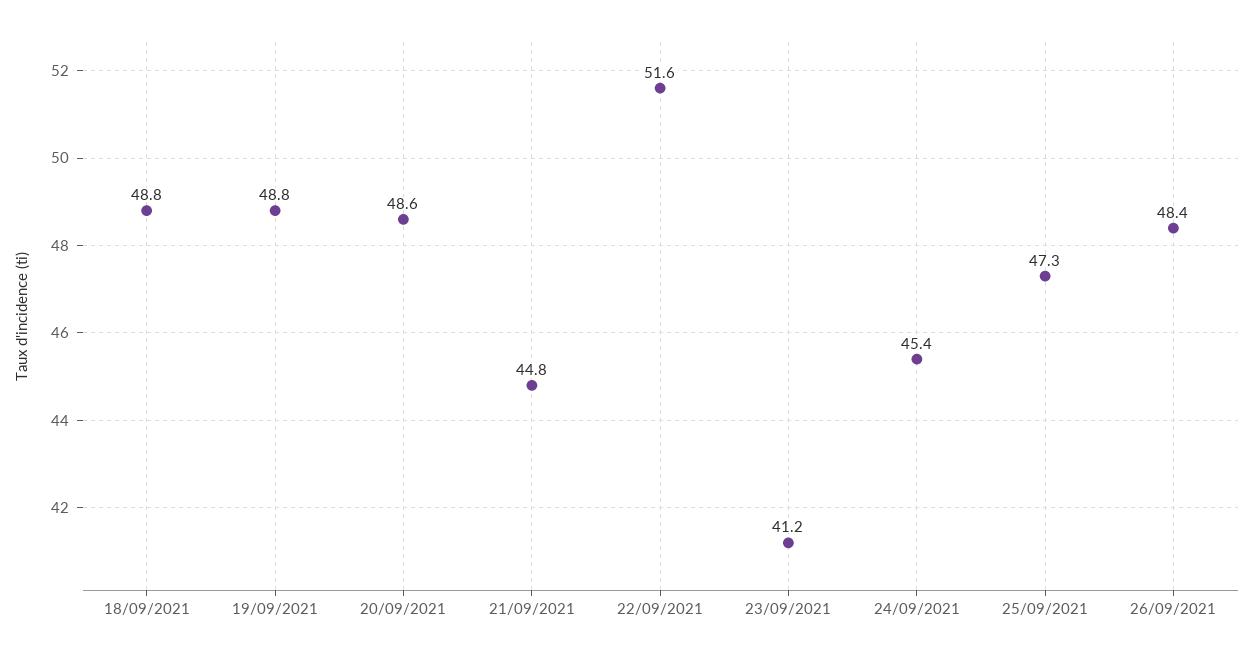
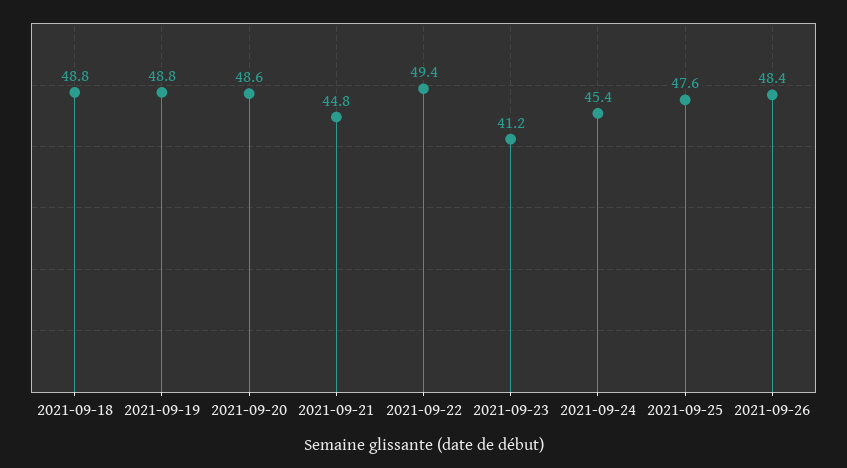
22/09/2021: 51.6 -> 49.4
25/09/2021: 47.3 -> 47.6

